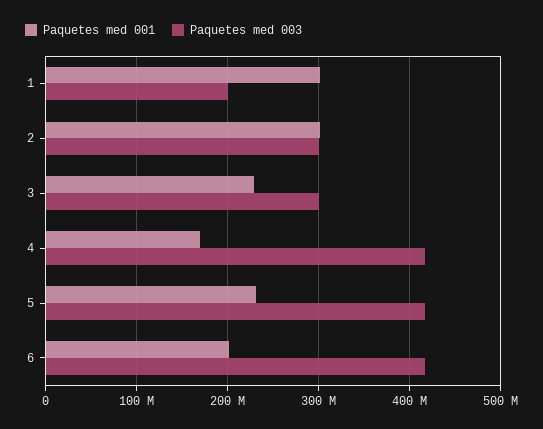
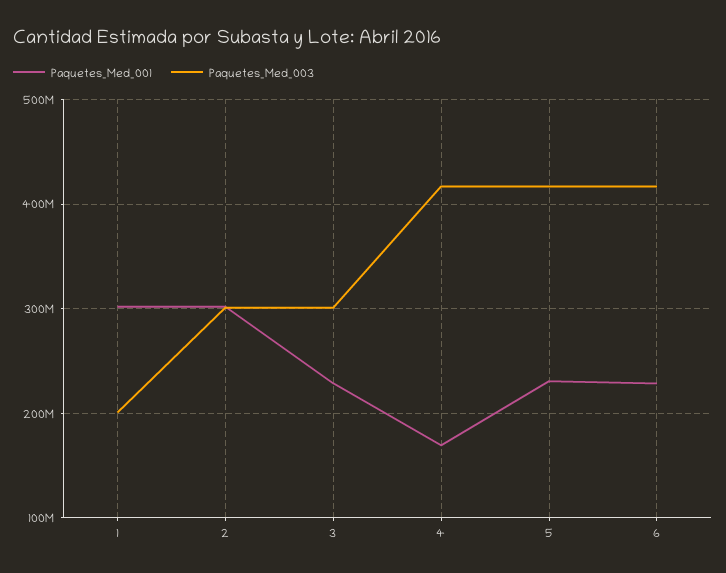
Paquetes med 001, 6: 200000000 -> 230000000

